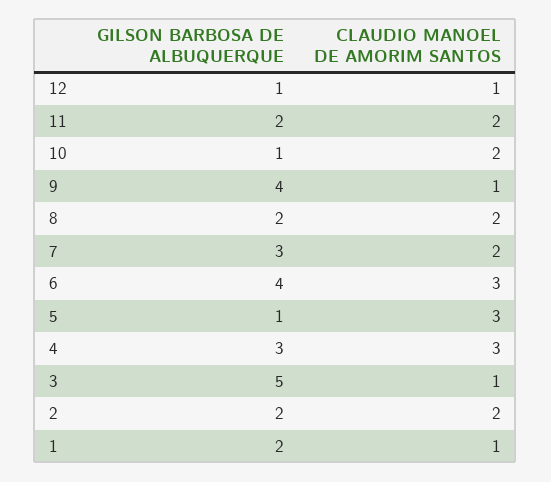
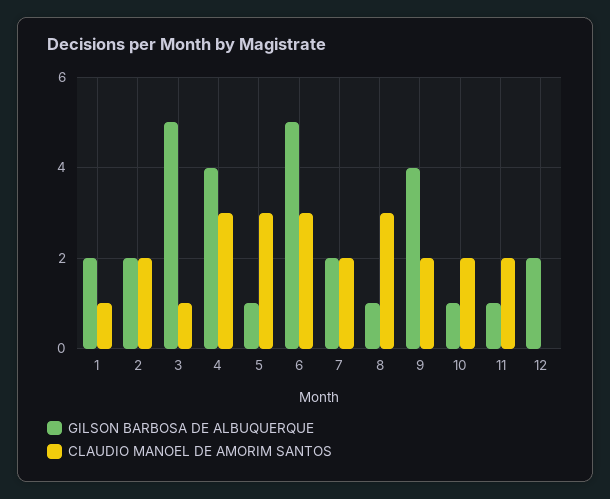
GILSON BARBOSA DE ALBUQUERQUE, 12: 1 -> 2
CLAUDIO MANOEL DE AMORIM SANTOS, 12: 1 -> 0
GILSON BARBOSA DE ALBUQUERQUE, 11: 2 -> 1
CLAUDIO MANOEL DE AMORIM SANTOS, 9: 1 -> 2
GILSON BARBOSA DE ALBUQUERQUE, 8: 2 -> 1
CLAUDIO MANOEL DE AMORIM SANTOS, 8: 2 -> 3
GILSON BARBOSA DE ALBUQUERQUE, 7: 3 -> 2
GILSON BARBOSA DE ALBUQUERQUE, 6: 4 -> 5
GILSON BARBOSA DE ALBUQUERQUE, 4: 3 -> 4

